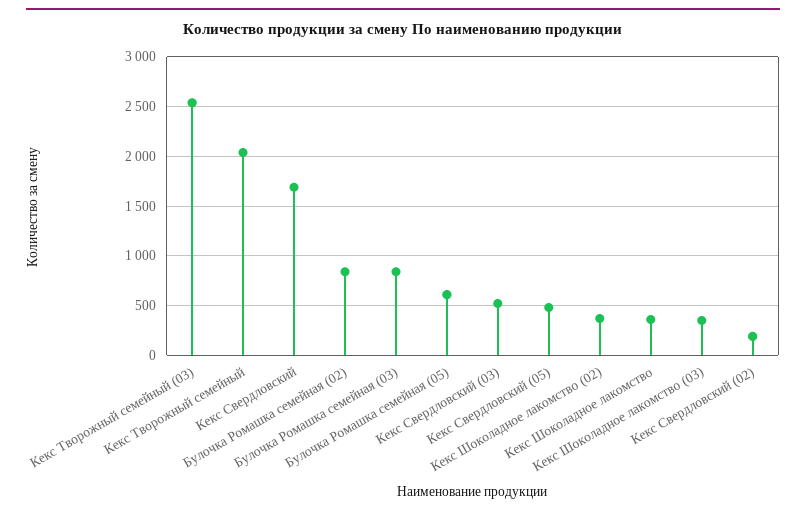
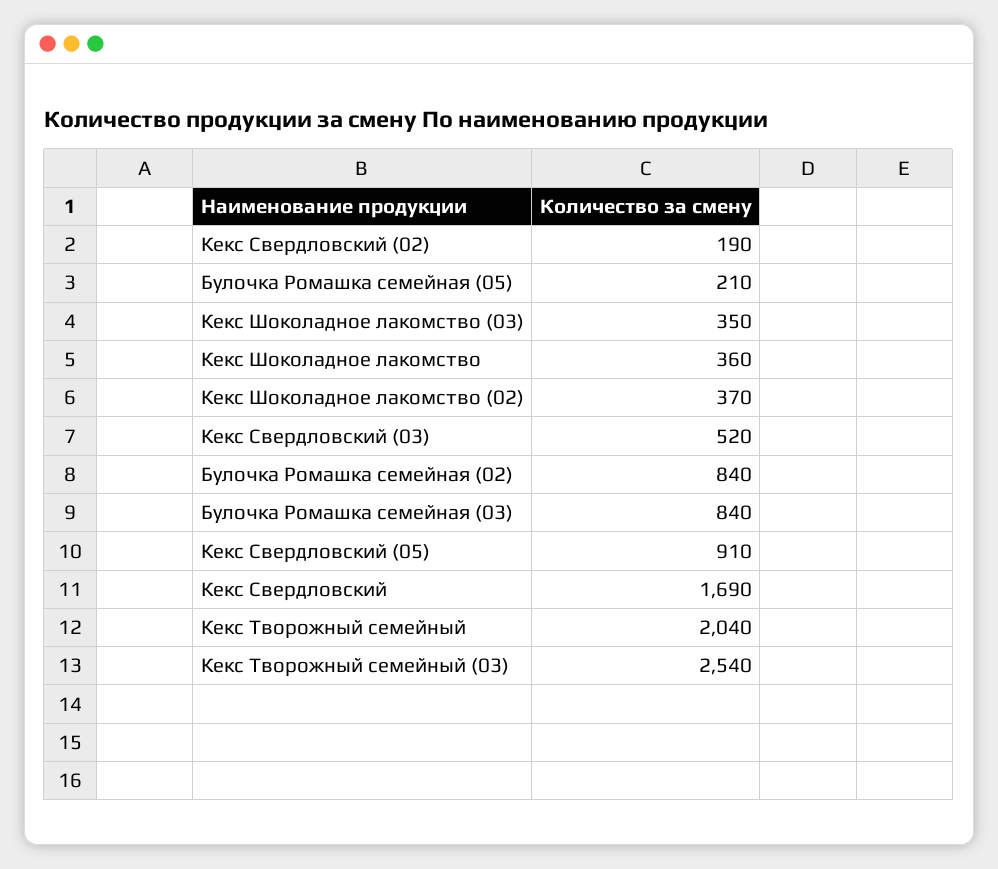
Булочка Ромашка семейная (05): 600 -> 210
Кекс Свердловский (05): 500 -> 910

